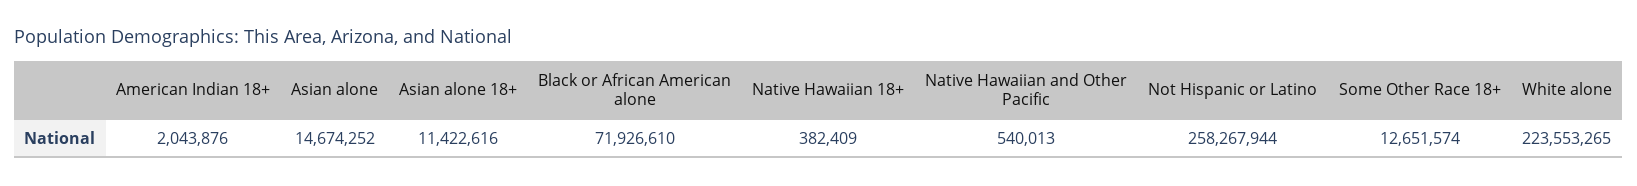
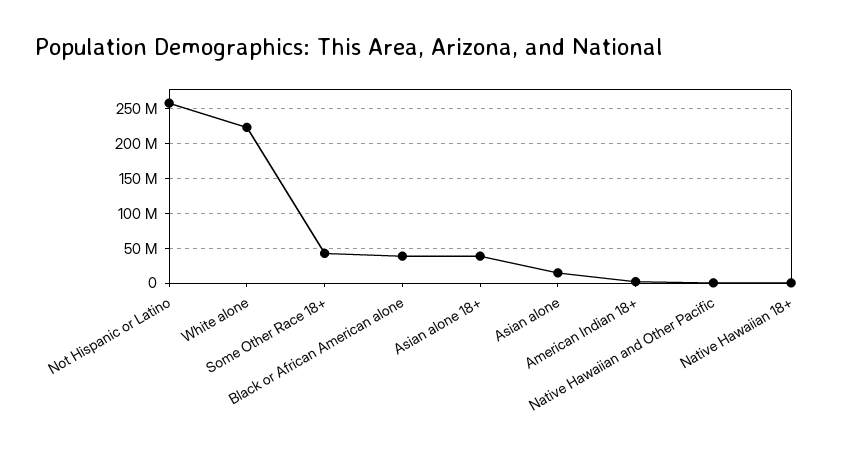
Asian alone 18+: 11422616 -> 40000000
Black or African American alone: 71926610 -> 40000000
Some Other Race 18+: 12651574 -> 40000000

